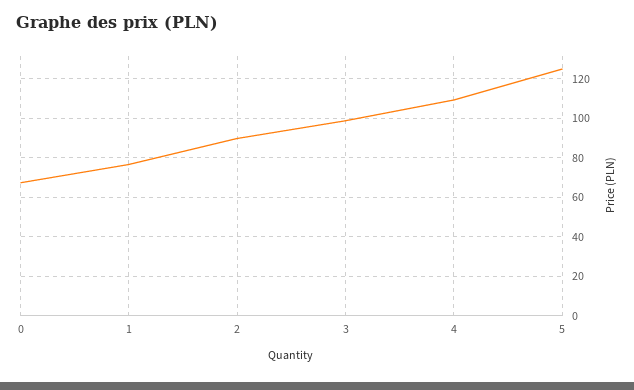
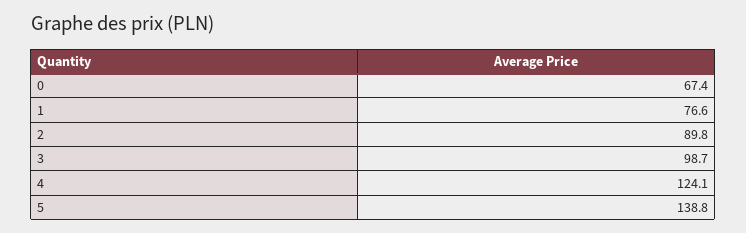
4: 110 -> 124.1
5: 125 -> 138.8

